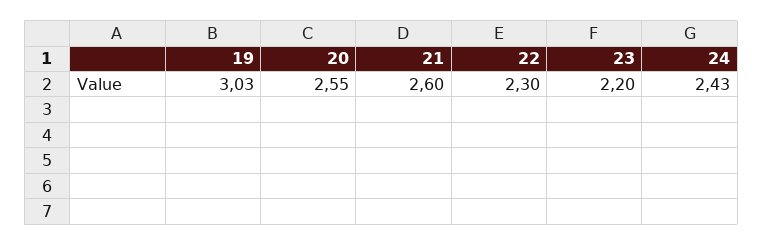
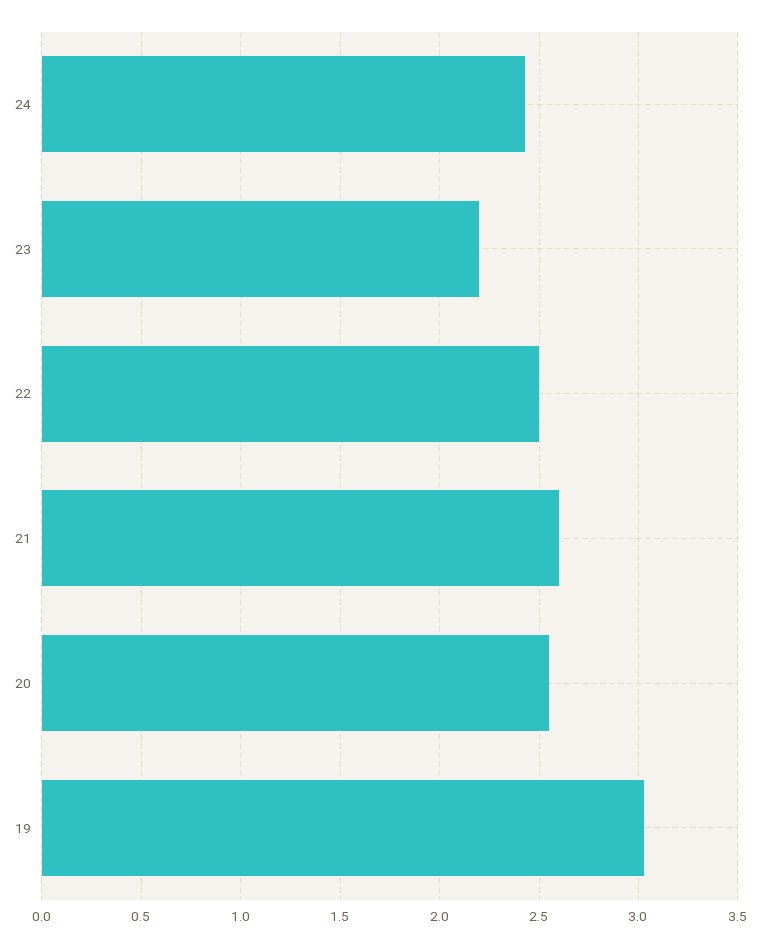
22: 2.3 -> 2.5

